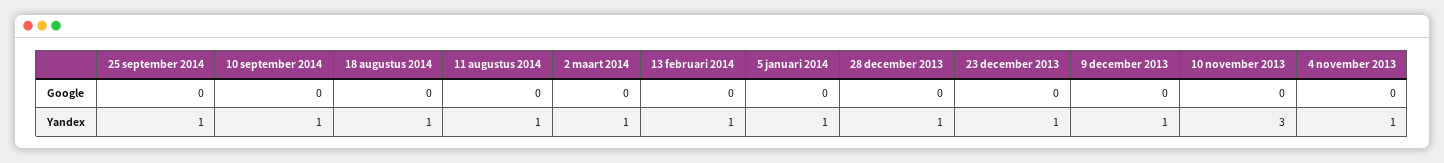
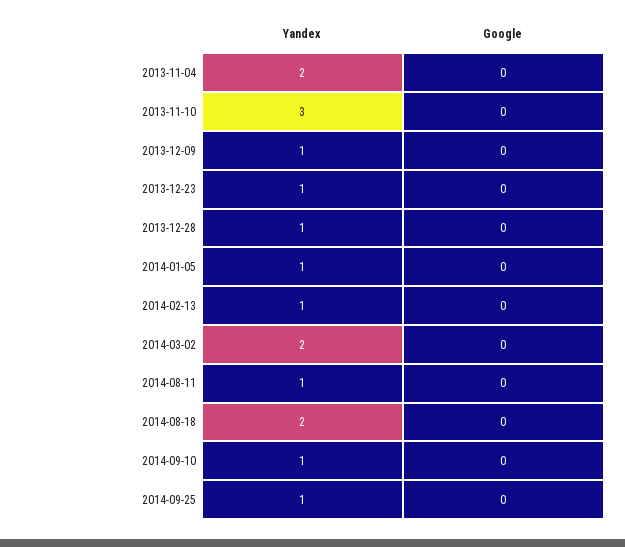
18 augustus 2014, Yandex: 1 -> 2
2 maart 2014, Yandex: 1 -> 2
4 november 2013, Yandex: 1 -> 2

